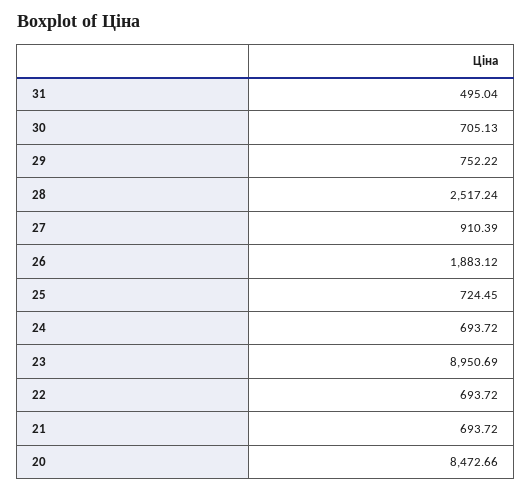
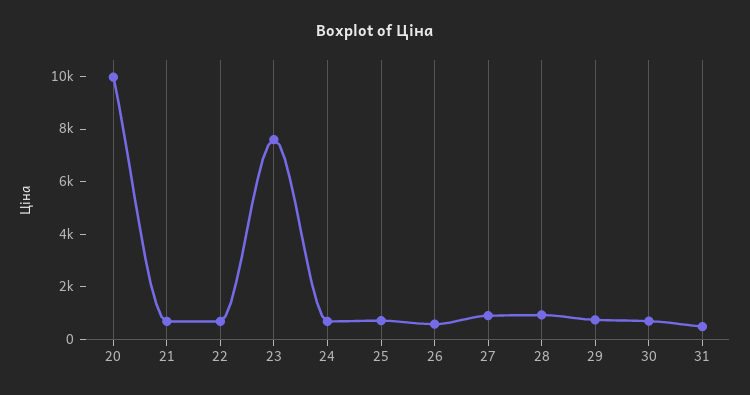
28: 2517.24 -> 1000
26: 1883.12 -> 500
23: 8950.69 -> 7500
20: 8472.66 -> 10000

